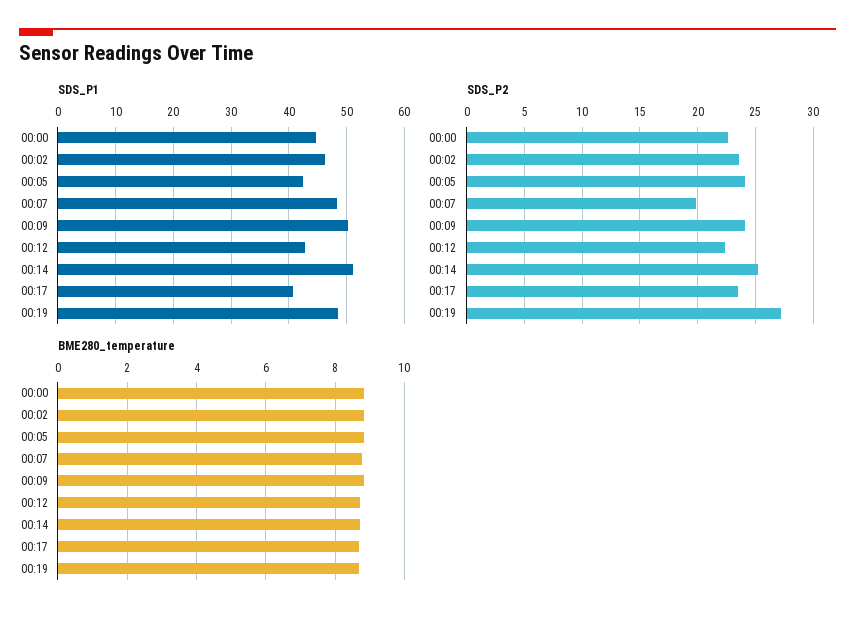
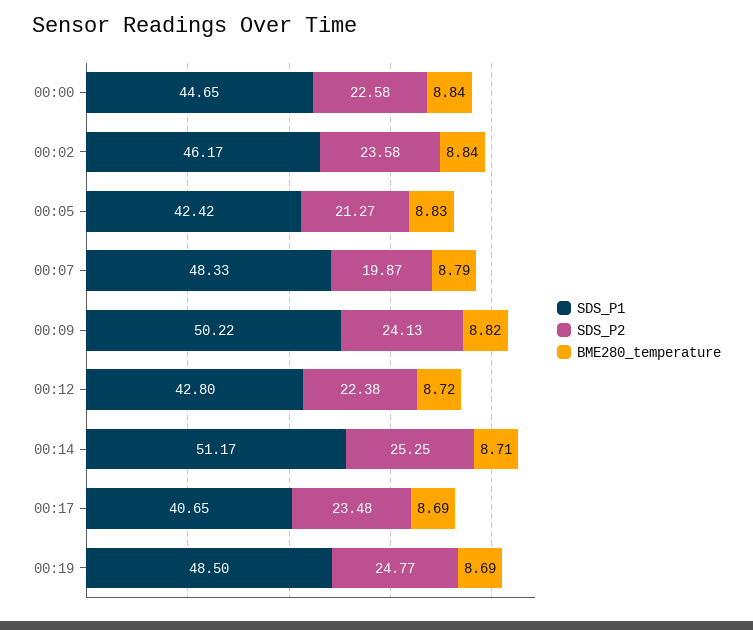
SDS_P2, 00:05: 24 -> 21.27
SDS_P2, 00:19: 27 -> 24.77

